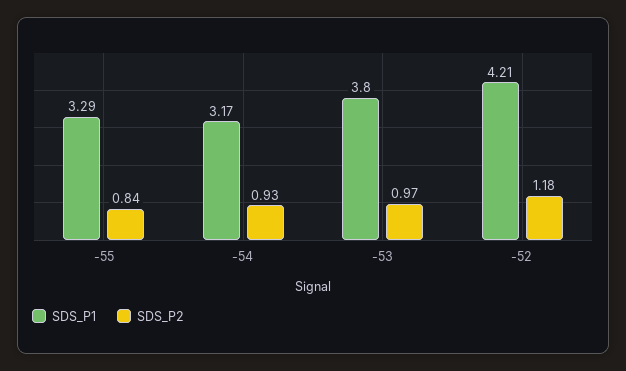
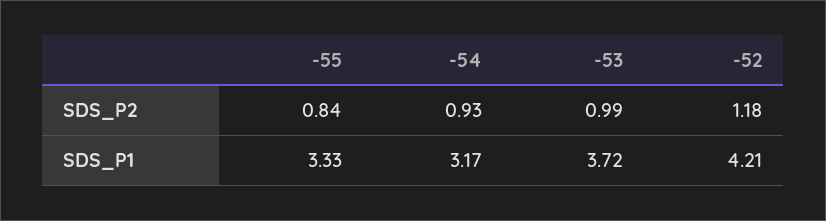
SDS_P1, -55: 3.29 -> 3.33
SDS_P1, -53: 3.8 -> 3.72
SDS_P2, -53: 0.97 -> 0.99

